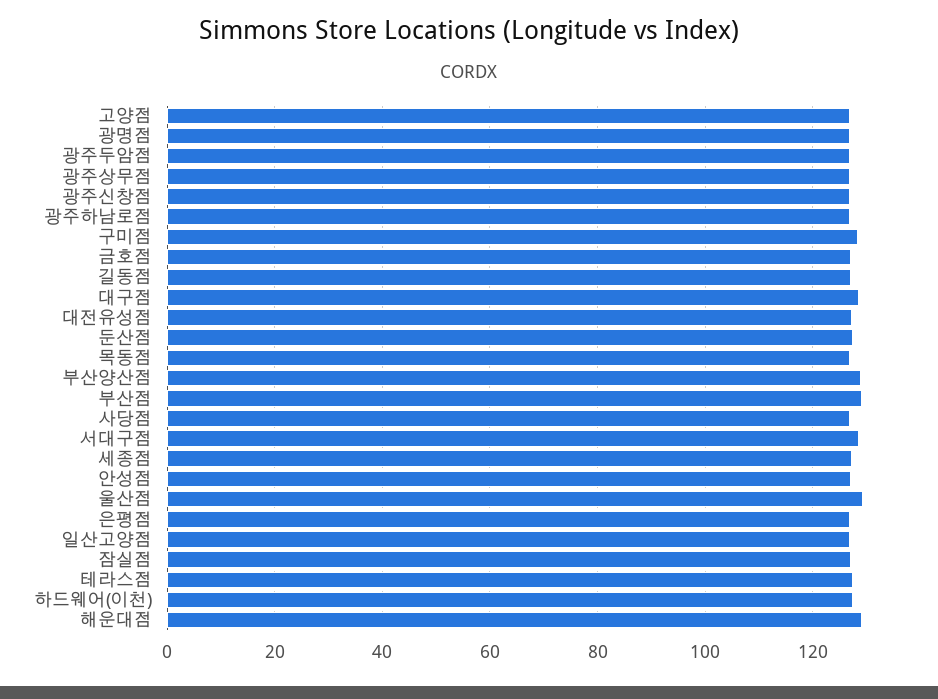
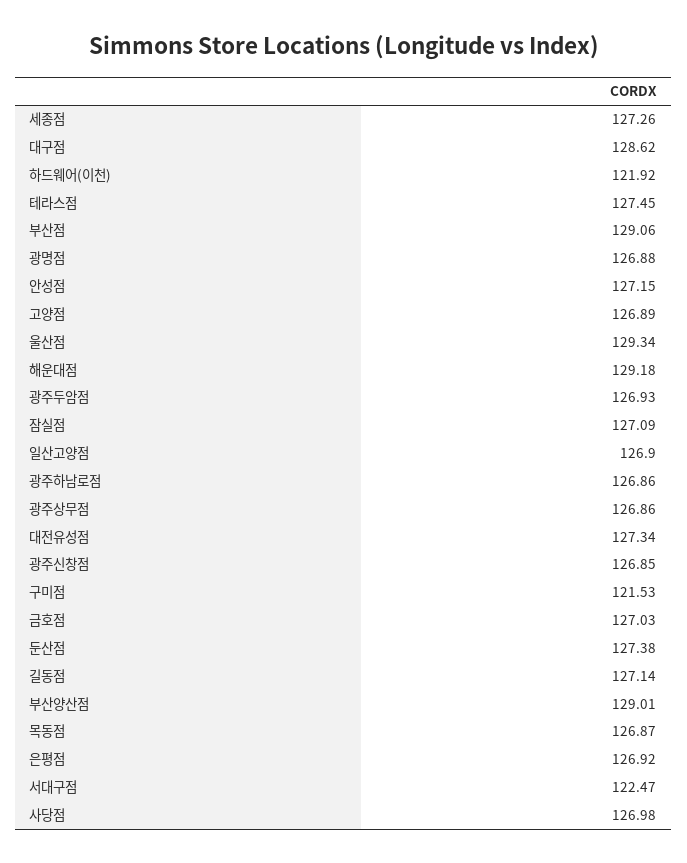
구미점: 128 -> 121.53
서대구점: 128 -> 122.47
하드웨어(이천): 128 -> 121.92

